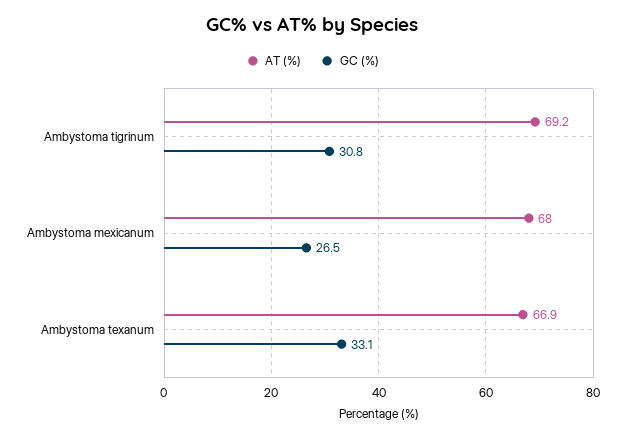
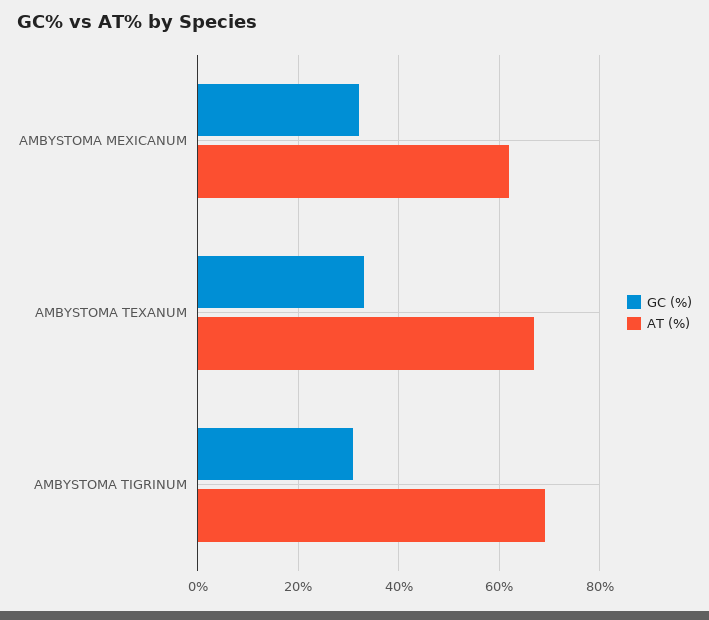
AT (%), Ambystoma mexicanum: 68 -> 62
GC (%), Ambystoma mexicanum: 26.5 -> 32

